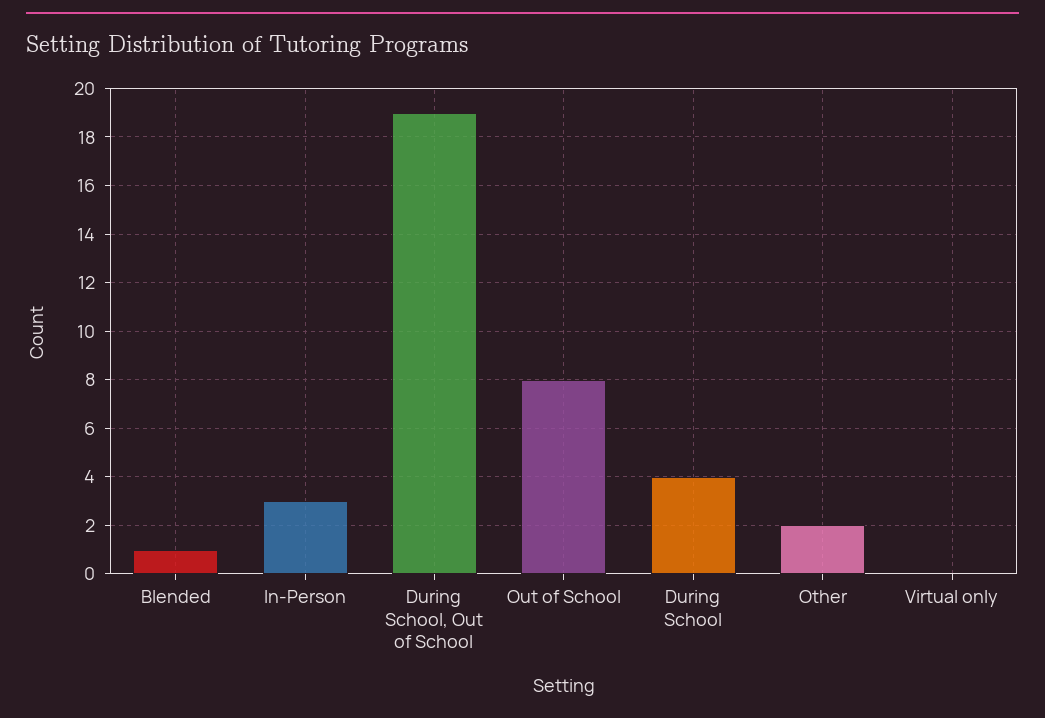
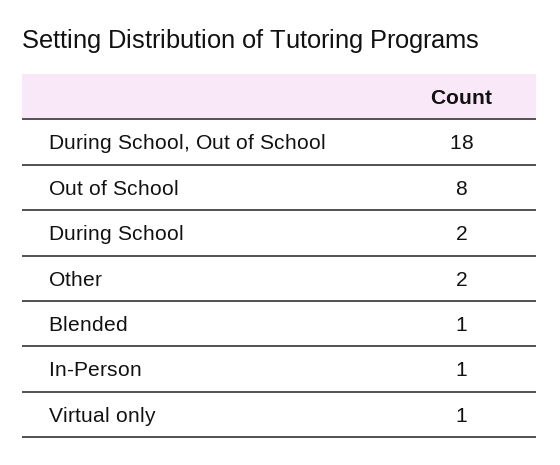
In-Person: 3 -> 1
During School, Out of School: 19 -> 18
During School: 4 -> 2
Virtual only: 0 -> 1

